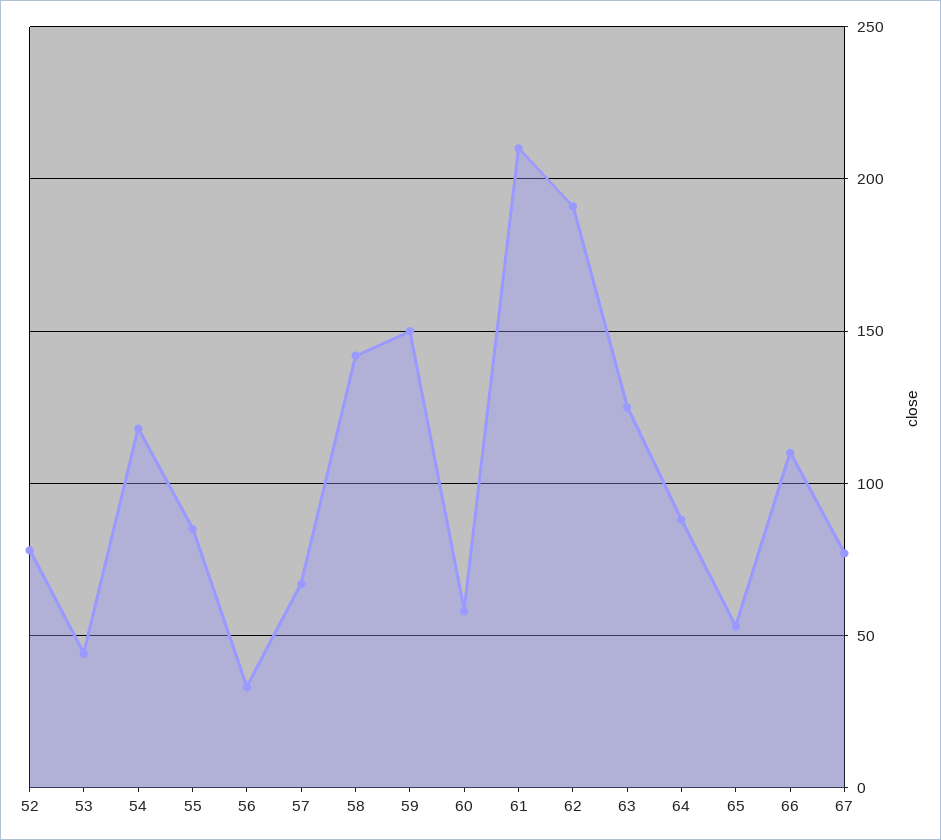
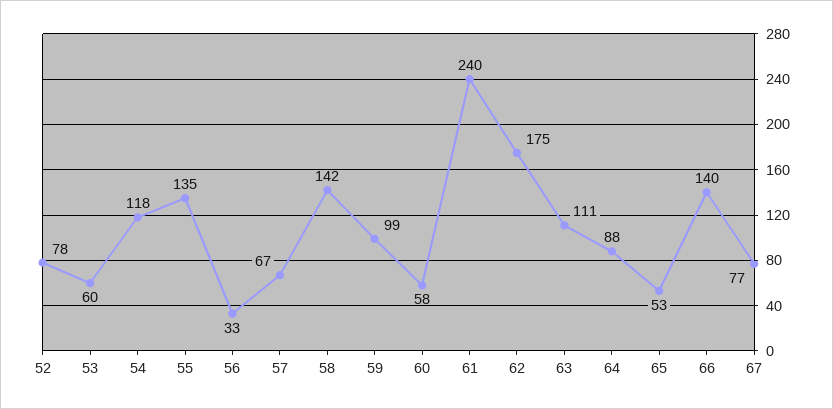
53: 45 -> 60
55: 85 -> 135
59: 150 -> 99
61: 210 -> 240
62: 190 -> 175
63: 125 -> 111
66: 110 -> 140

